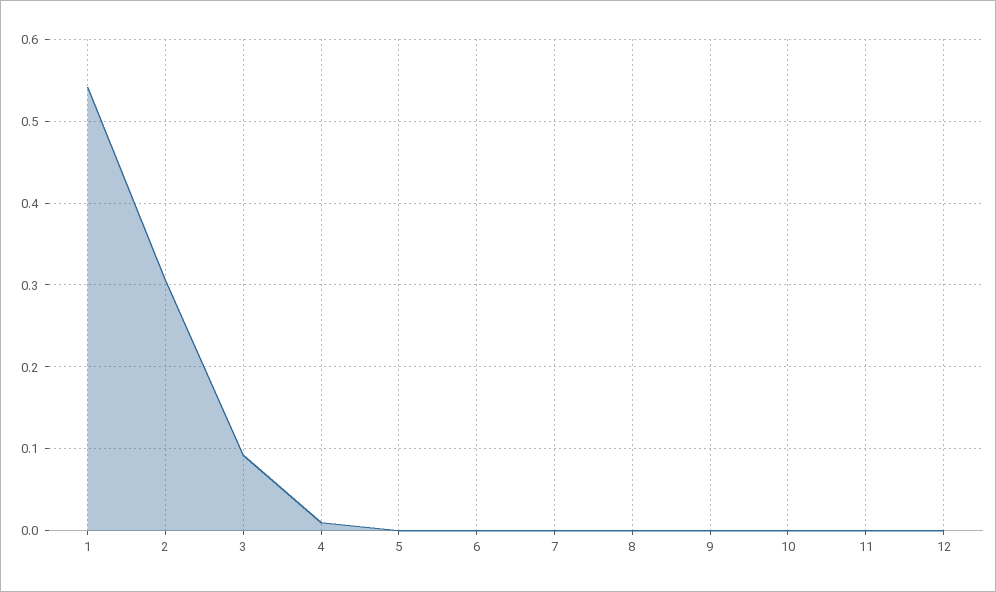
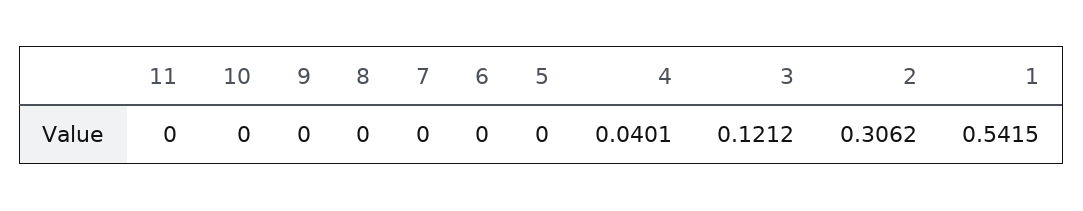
3: 0.09 -> 0.1212
4: 0.01 -> 0.0401
12: 0 -> none

